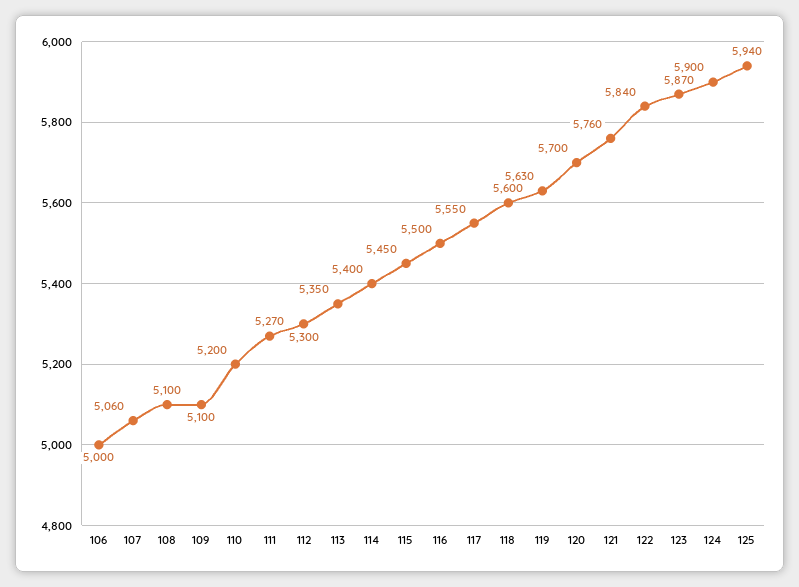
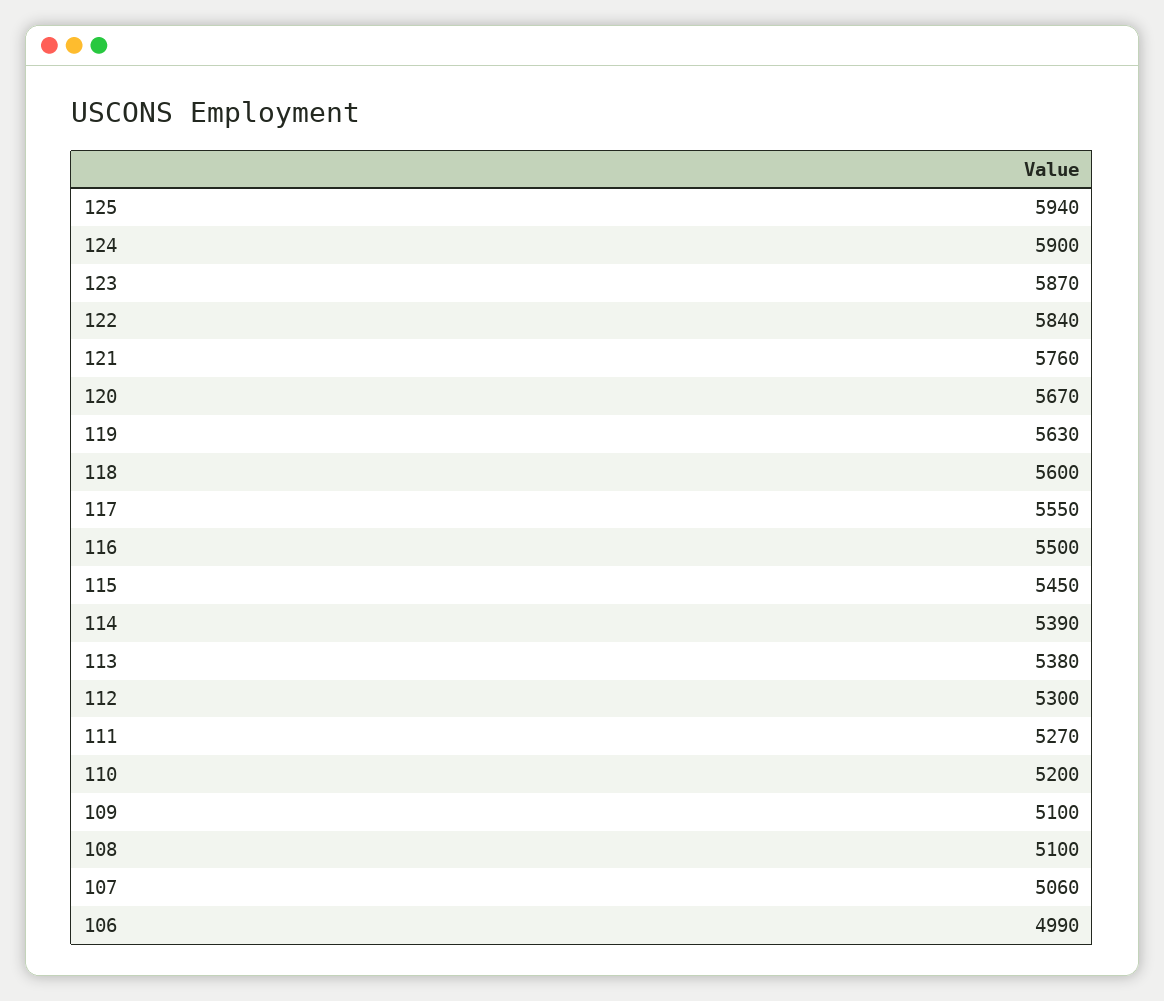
106: 5000 -> 4990
113: 5350 -> 5380
114: 5400 -> 5390
120: 5700 -> 5670

